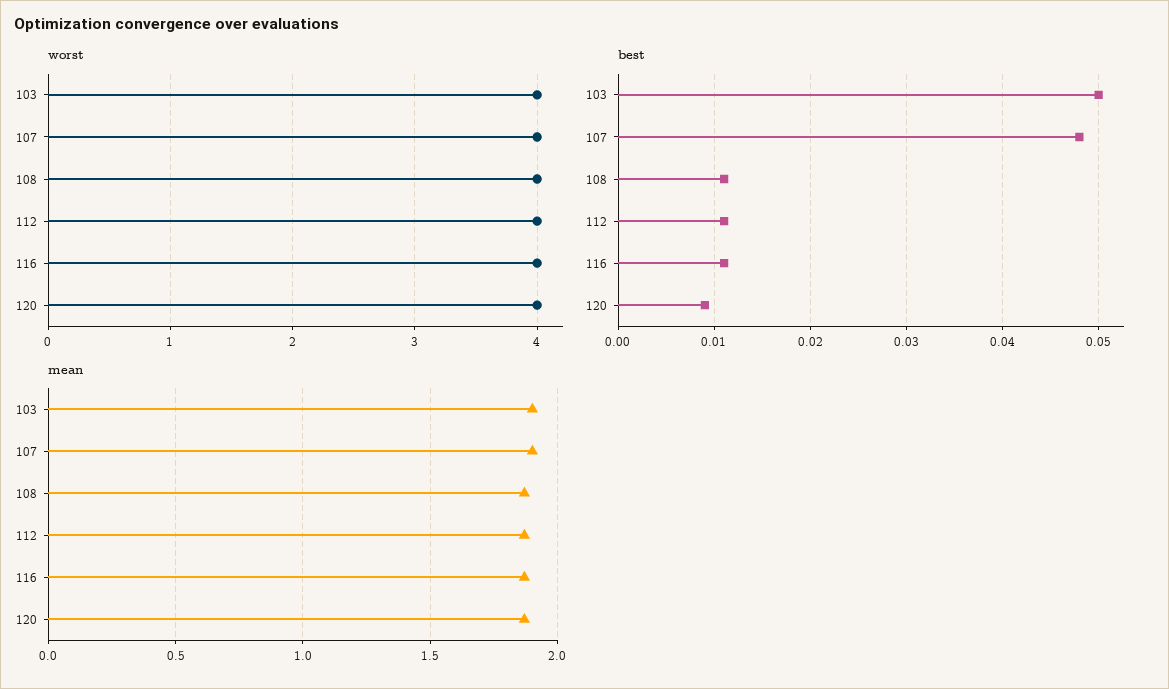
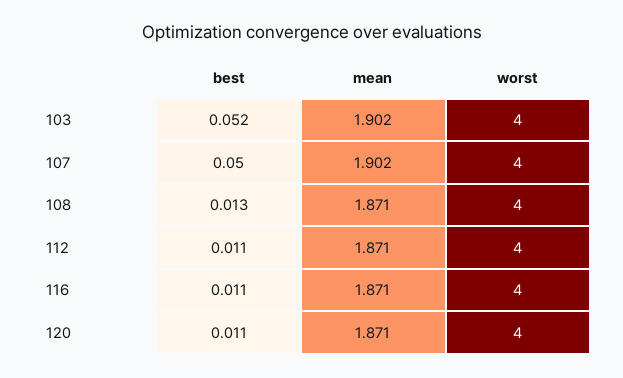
best, 103: 0.05 -> 0.052
best, 107: 0.048 -> 0.05
best, 108: 0.011 -> 0.013
best, 120: 0.009 -> 0.011

